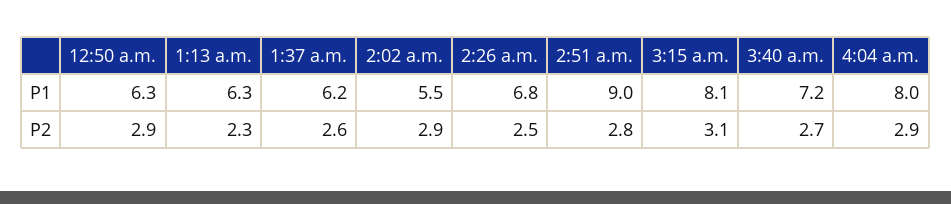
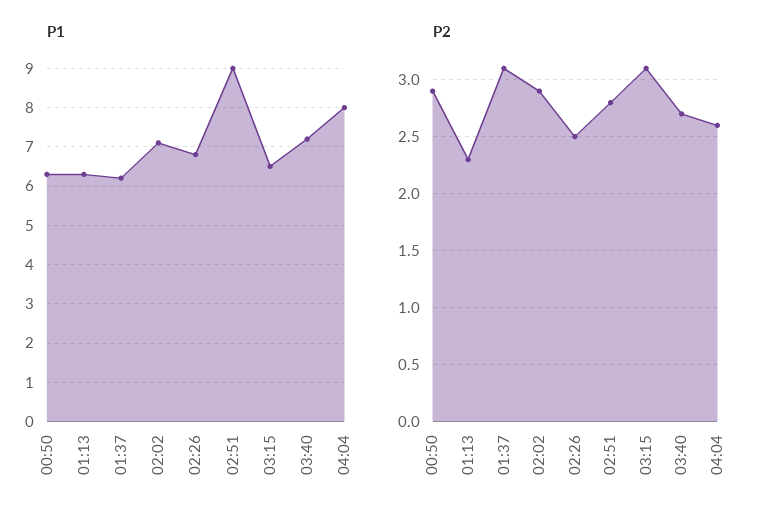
P1, 2:02 a.m.: 5.5 -> 7
P1, 3:15 a.m.: 8.1 -> 6.5
P2, 1:37 a.m.: 2.6 -> 3.1
P2, 4:04 a.m.: 2.9 -> 2.6

